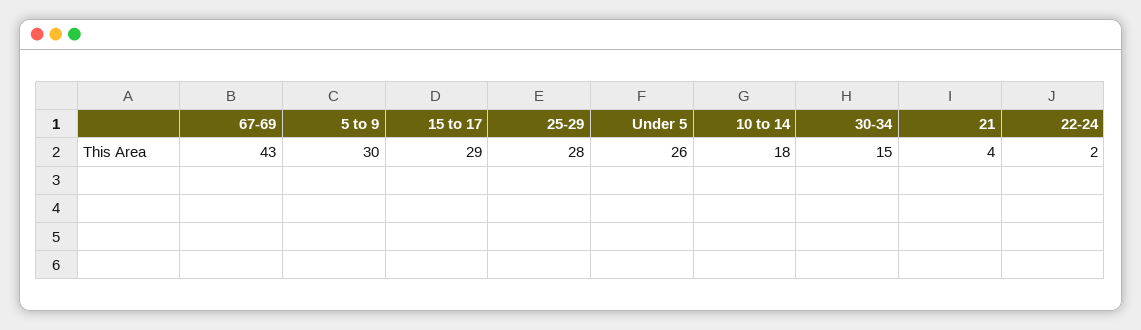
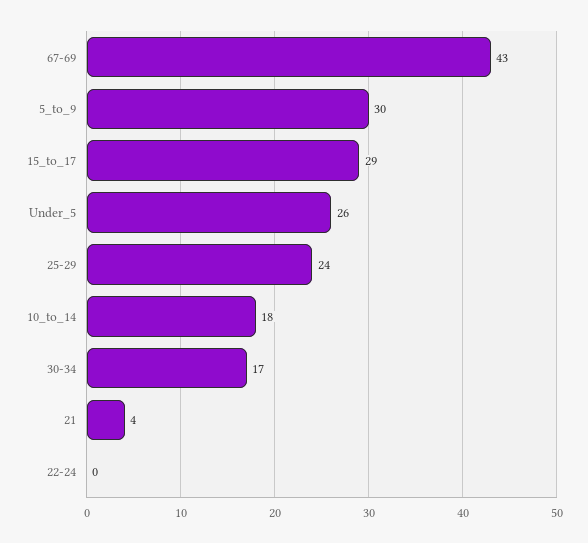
25-29: 28 -> 24
30-34: 15 -> 17
22-24: 2 -> 0

